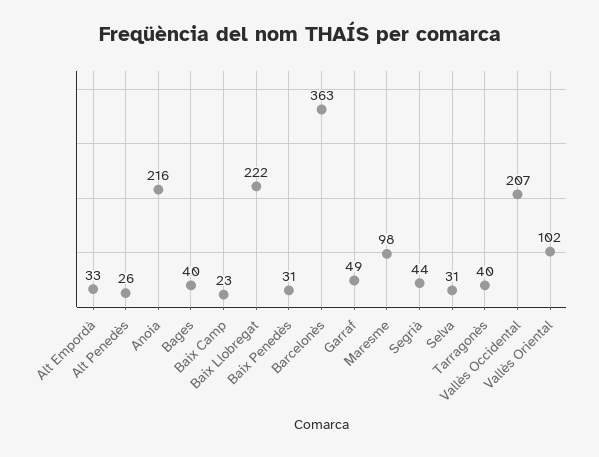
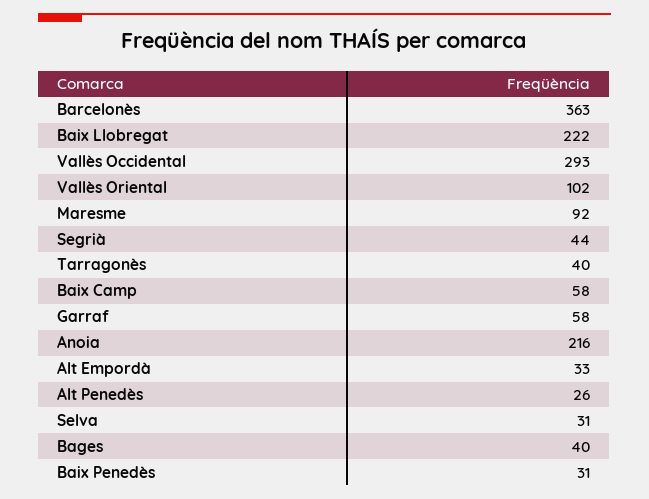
Baix Camp: 23 -> 58
Garraf: 49 -> 58
Maresme: 98 -> 92
Vallès Occidental: 207 -> 293

